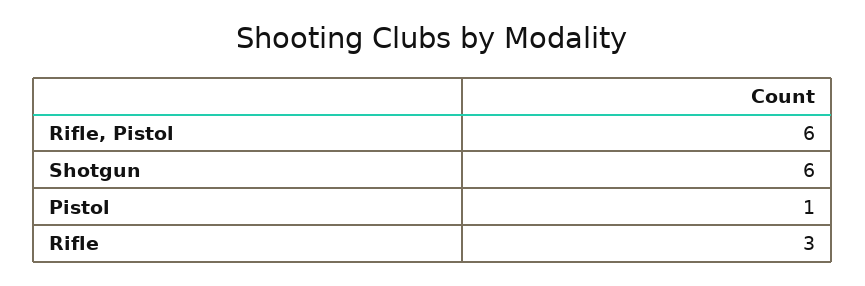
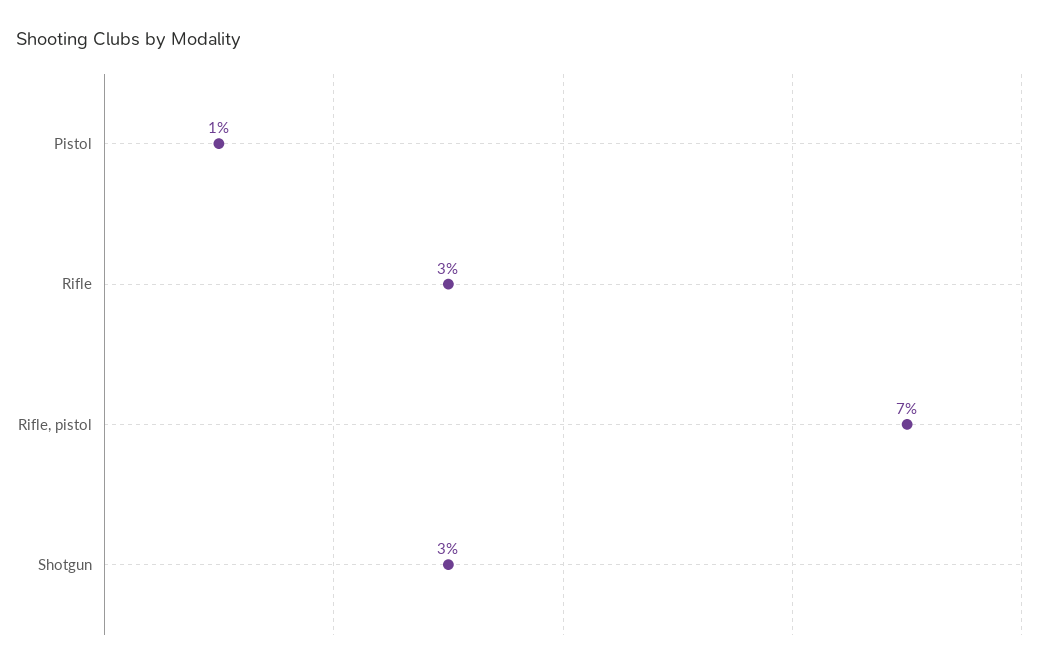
Rifle, Pistol: 6 -> 7
Shotgun: 6 -> 3

